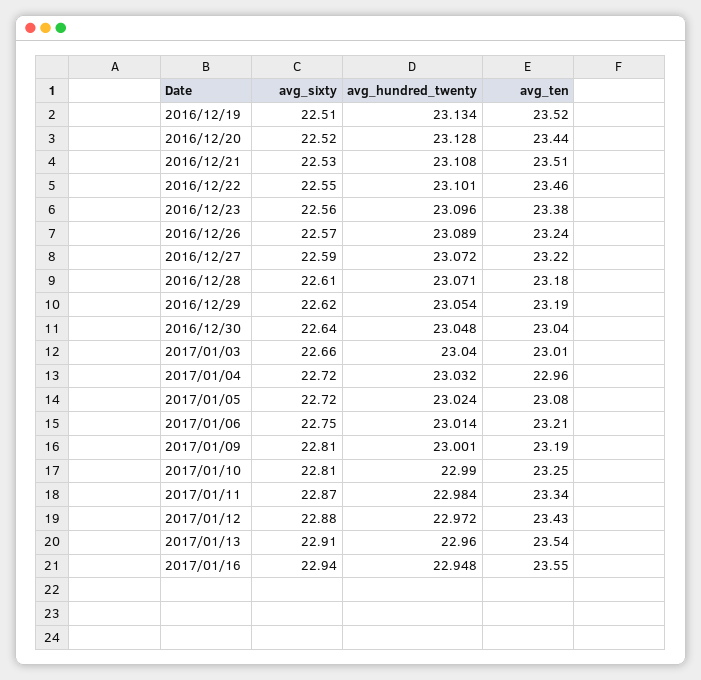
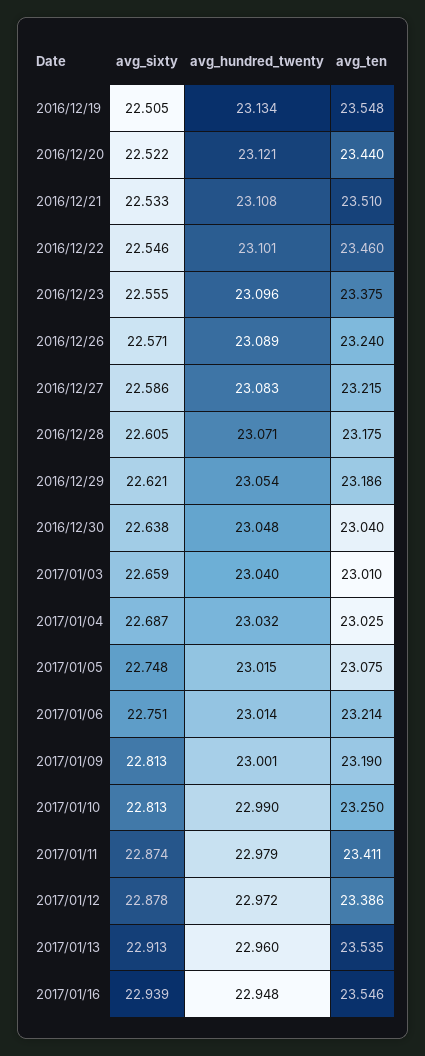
avg_ten, 2016/12/19: 23.52 -> 23.548
avg_hundred_twenty, 2016/12/20: 23.128 -> 23.121
avg_hundred_twenty, 2016/12/27: 23.072 -> 23.083
avg_sixty, 2017/01/04: 22.72 -> 22.687
avg_ten, 2017/01/04: 22.96 -> 23.025
avg_sixty, 2017/01/05: 22.72 -> 22.748
avg_hundred_twenty, 2017/01/05: 23.024 -> 23.015
avg_hundred_twenty, 2017/01/11: 22.984 -> 22.979
avg_ten, 2017/01/11: 23.34 -> 23.411
avg_ten, 2017/01/12: 23.43 -> 23.386

